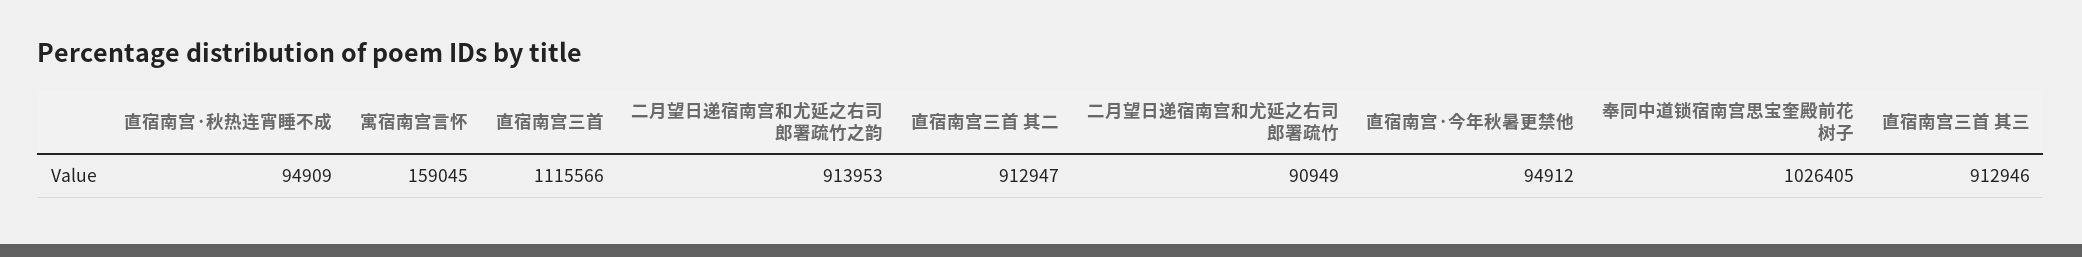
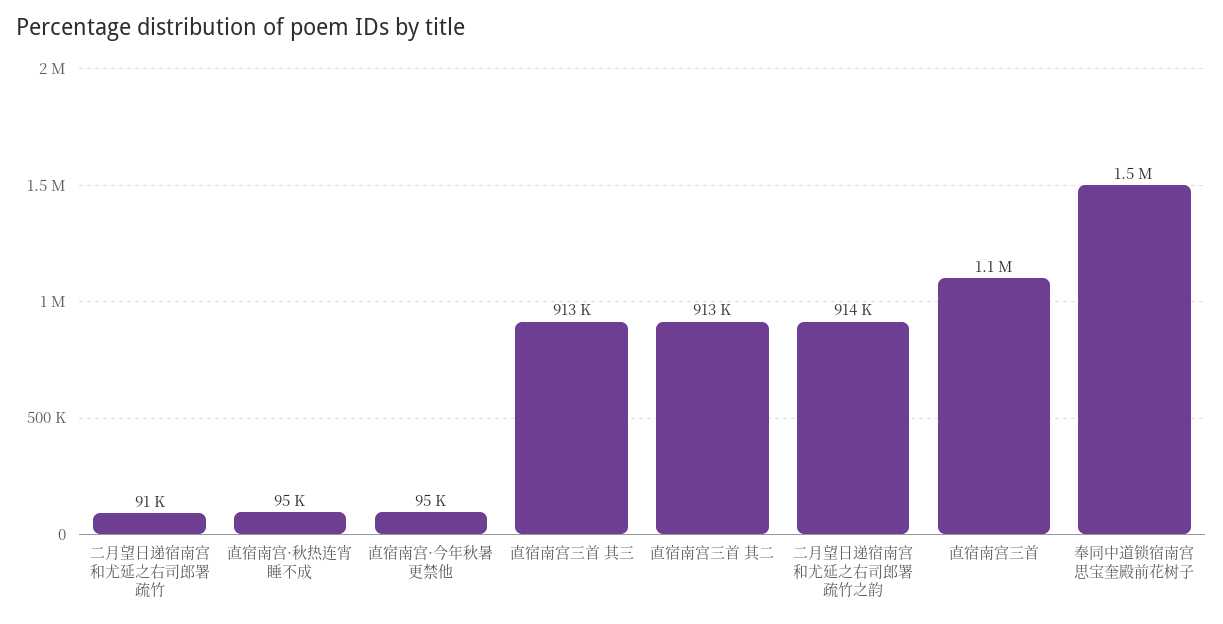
寓宿南宫言怀: 159045 -> none
奉同中道锁宿南宫思宝奎殿前花树子: 1026405 -> 1500000

